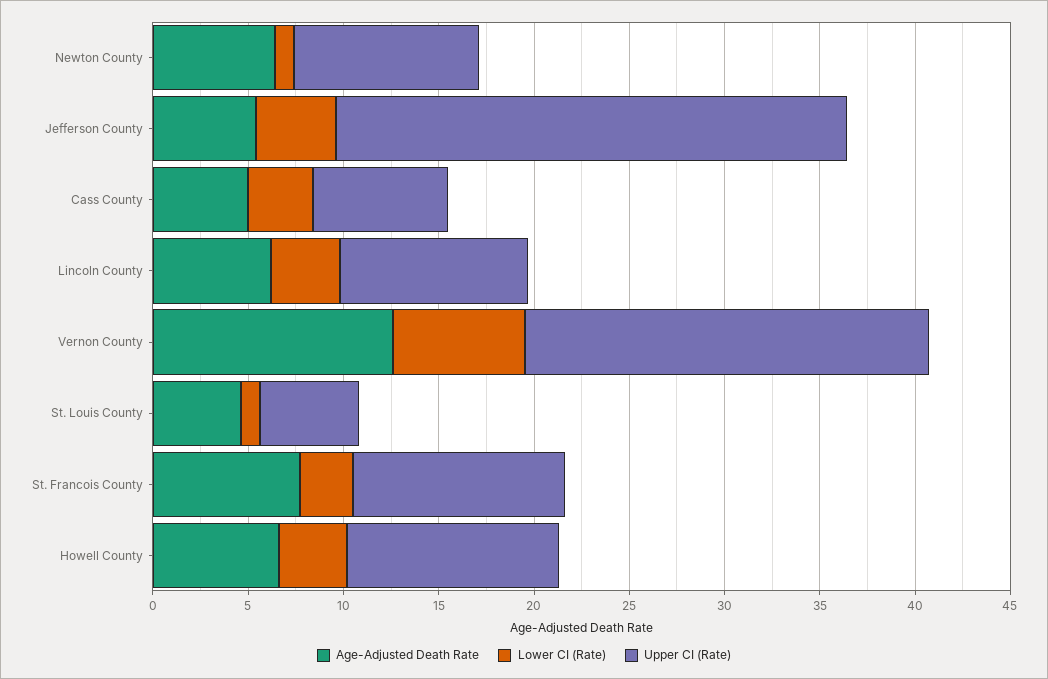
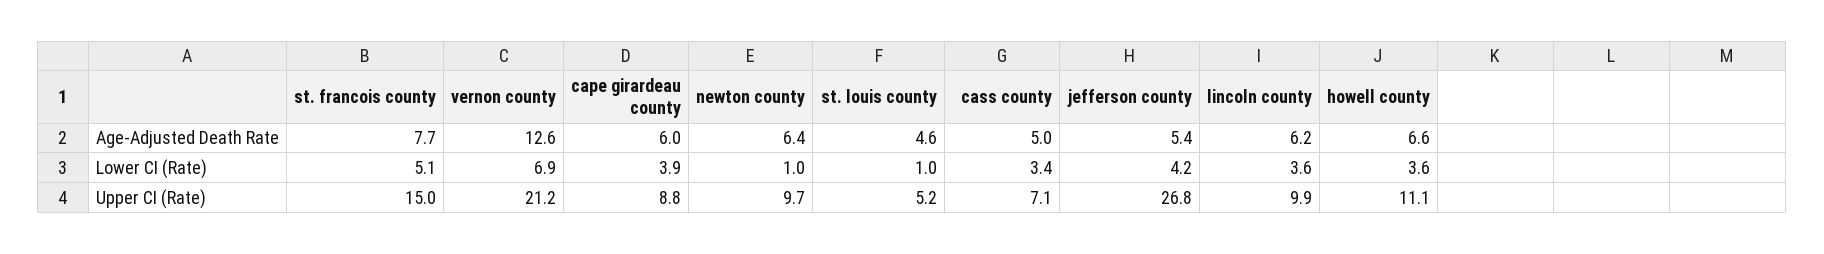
Lower CI (Rate), St. Francois County: 3 -> 5.1
Upper CI (Rate), St. Francois County: 11 -> 15
Age-Adjusted Death Rate, cape girardeau county: none -> 6
Lower CI (Rate), cape girardeau county: none -> 3.9
Upper CI (Rate), cape girardeau county: none -> 8.8

